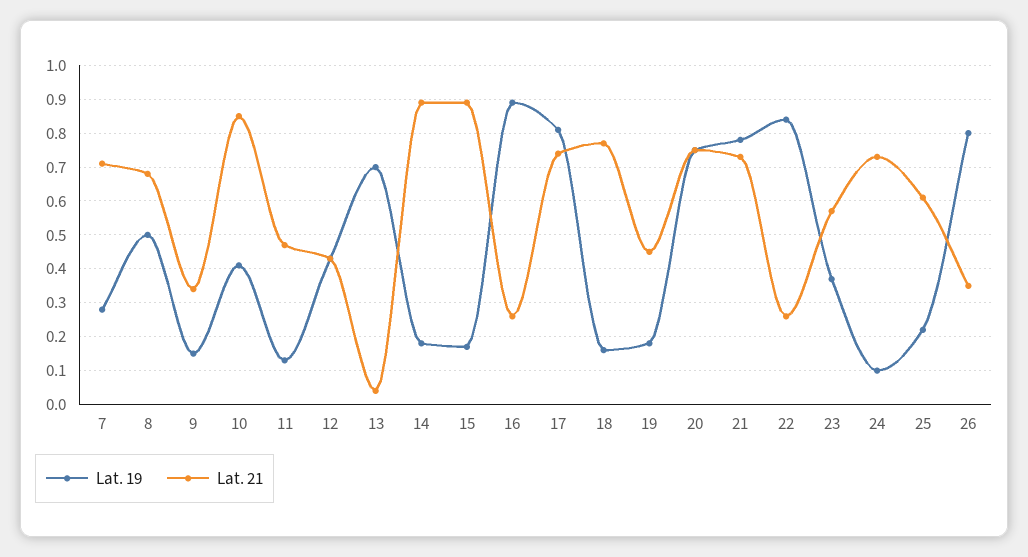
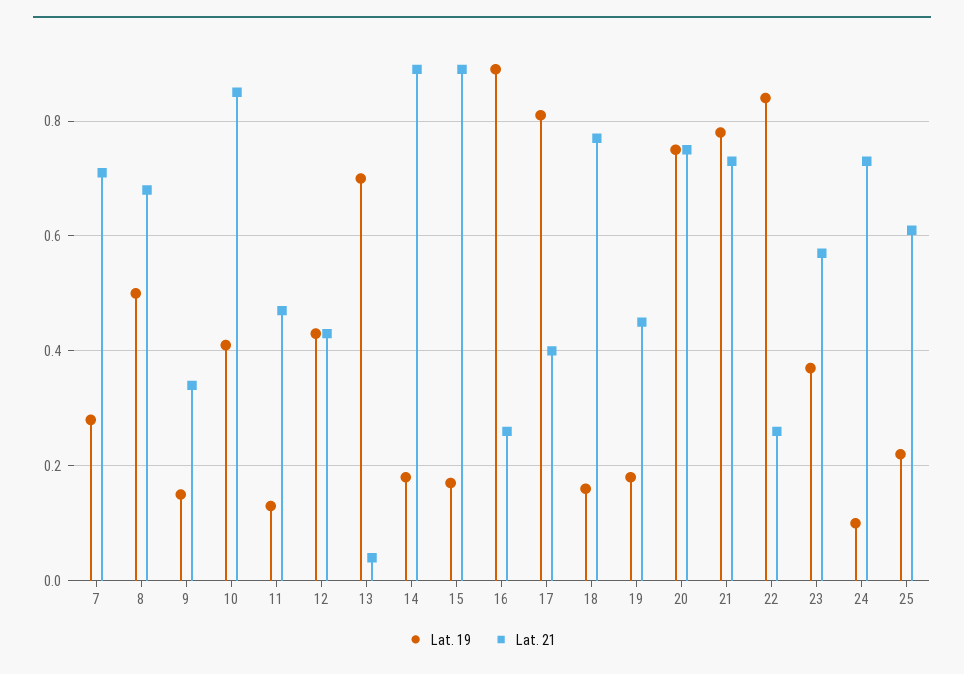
Lat. 21, 17: 0.75 -> 0.4
Lat. 19, 26: 0.8 -> none
Lat. 21, 26: 0.35 -> none

